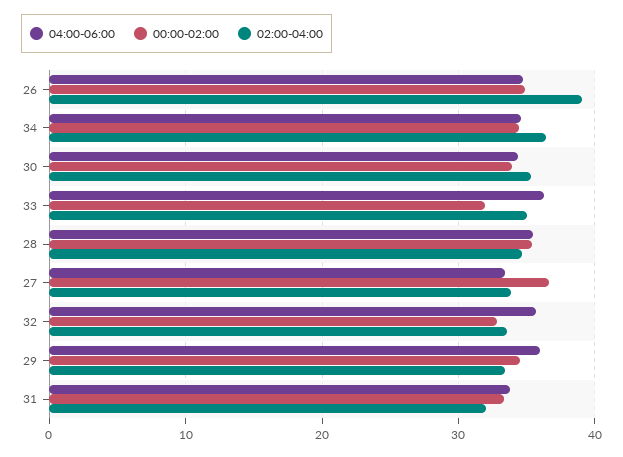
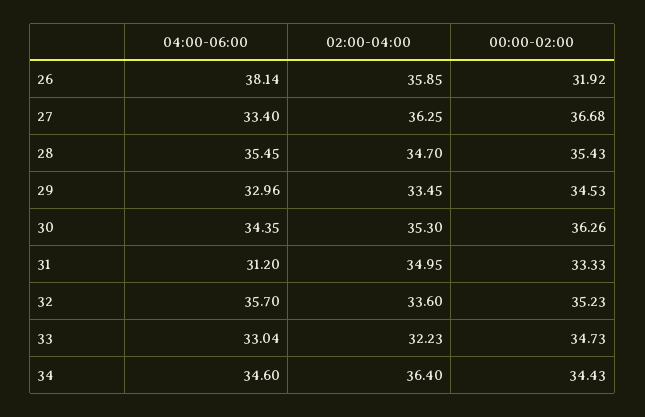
04:00-06:00, 26: 35 -> 38.14
00:00-02:00, 26: 35 -> 31.92
02:00-04:00, 26: 39 -> 35.85
00:00-02:00, 30: 34 -> 36.26
04:00-06:00, 33: 36 -> 33.04
00:00-02:00, 33: 32 -> 34.73
02:00-04:00, 33: 35 -> 32.23
02:00-04:00, 27: 34 -> 36.25
00:00-02:00, 32: 33 -> 35.23
04:00-06:00, 29: 36 -> 32.96
04:00-06:00, 31: 34 -> 31.2
02:00-04:00, 31: 32 -> 34.95

